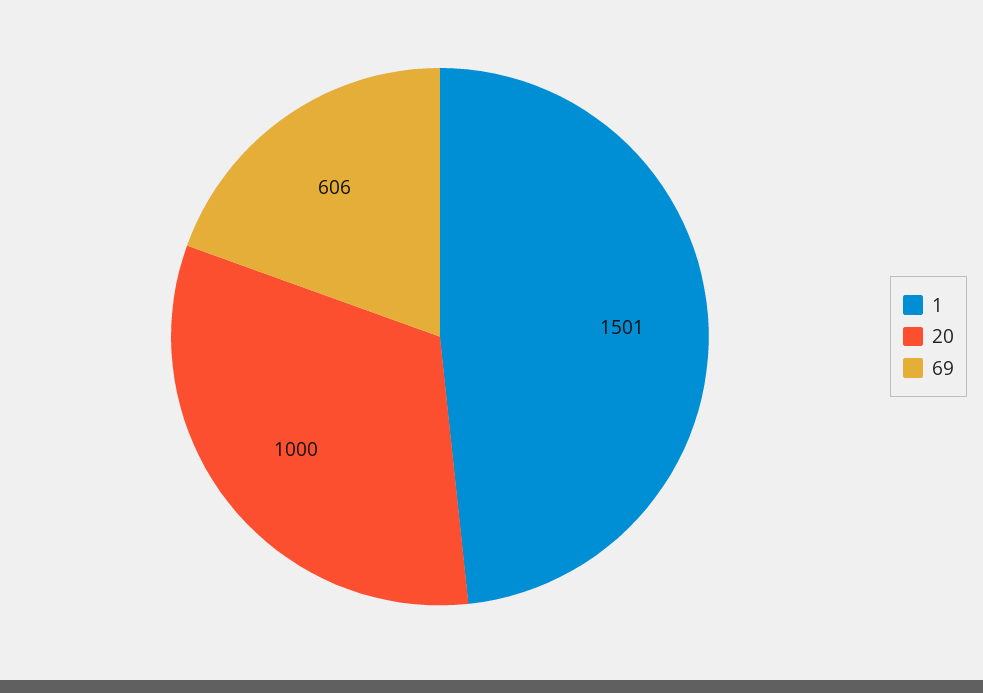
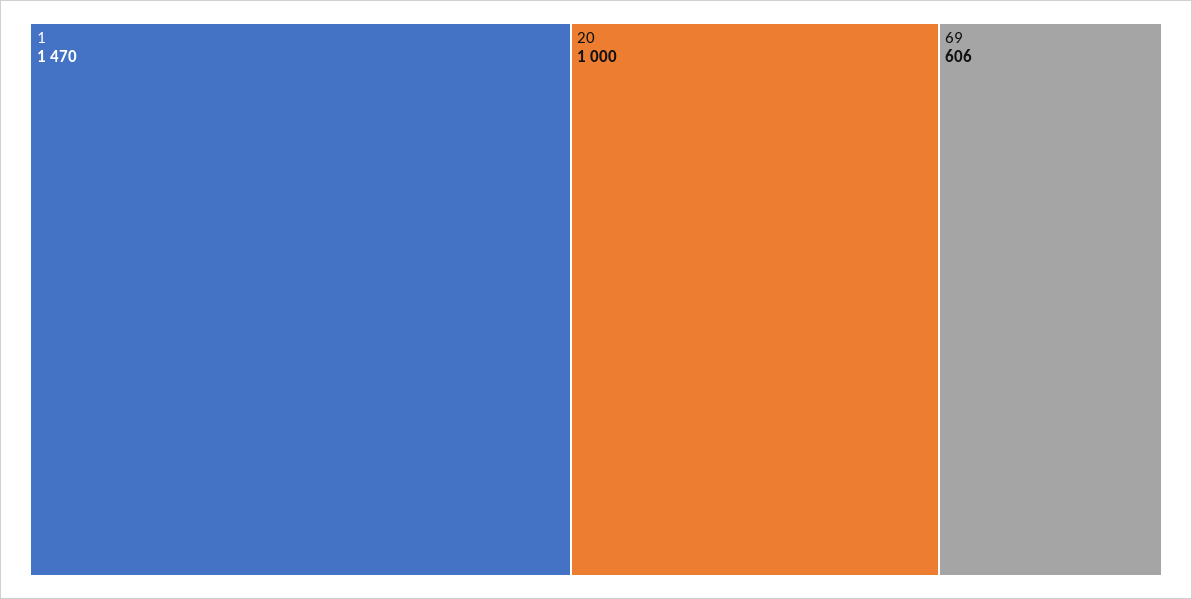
1: 1501 -> 1470

